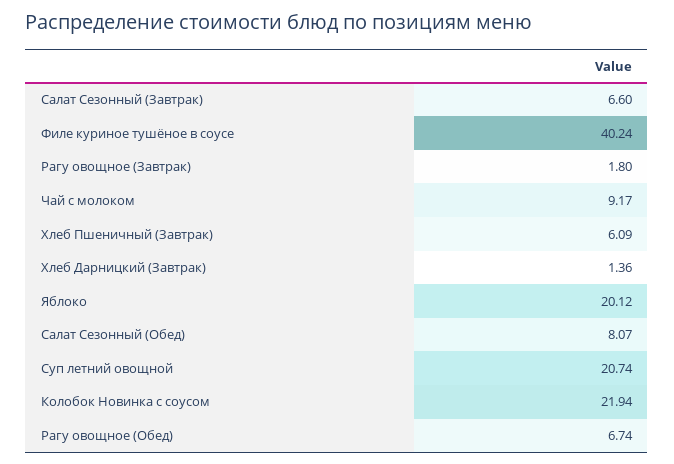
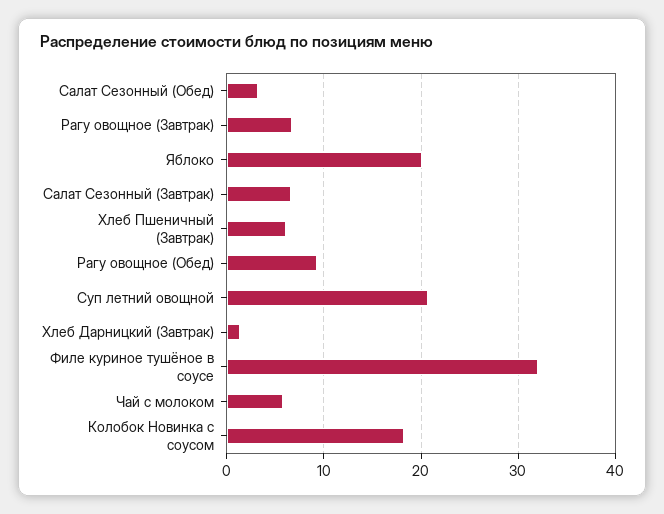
Филе куриное тушёное в соусе: 40.24 -> 32
Рагу овощное (Завтрак): 1.8 -> 7
Чай с молоком: 9.17 -> 6
Салат Сезонный (Обед): 8.07 -> 3
Колобок Новинка с соусом: 21.94 -> 18
Рагу овощное (Обед): 6.74 -> 9

